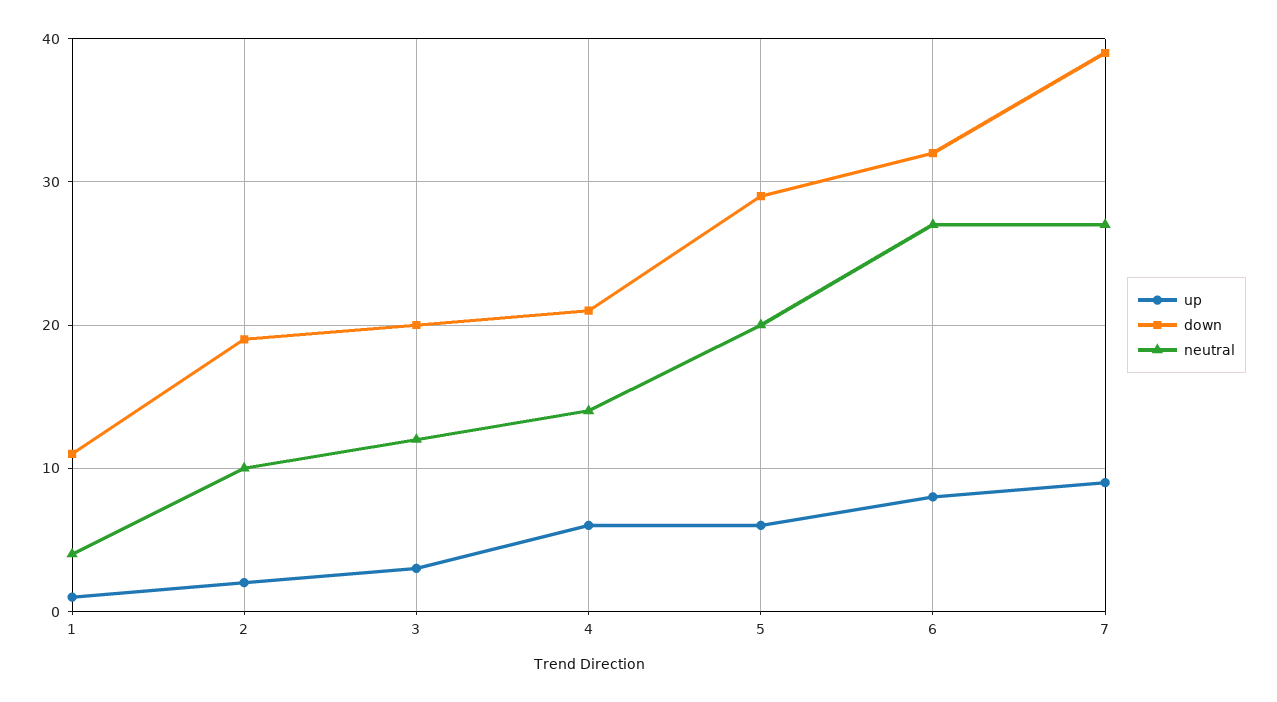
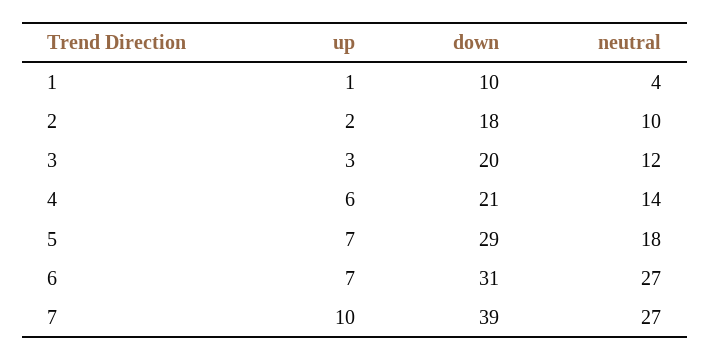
down, 1: 11 -> 10
down, 2: 19 -> 18
up, 5: 6 -> 7
neutral, 5: 20 -> 18
up, 6: 8 -> 7
down, 6: 32 -> 31
up, 7: 9 -> 10

